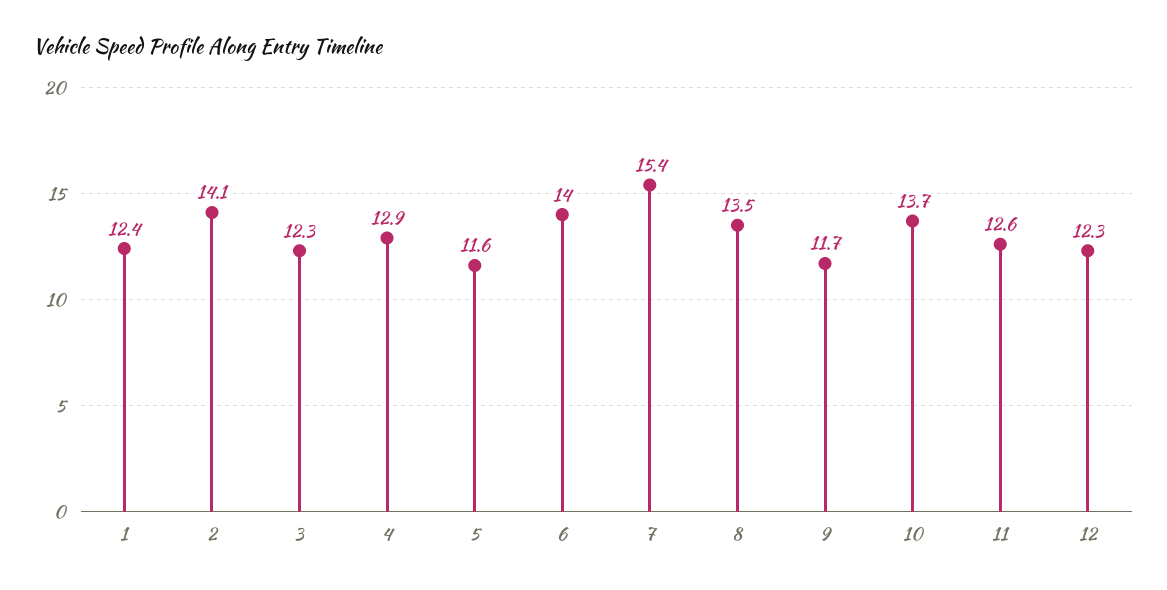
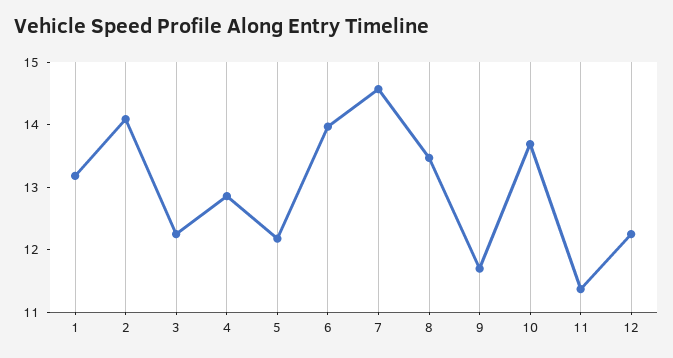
1: 12.4 -> 13.2
5: 11.6 -> 12.2
7: 15.4 -> 14.6
11: 12.6 -> 11.4

